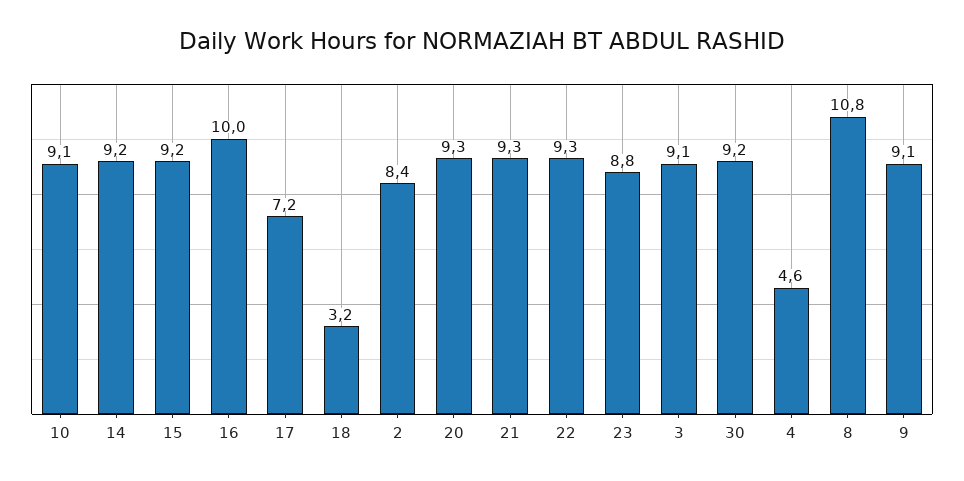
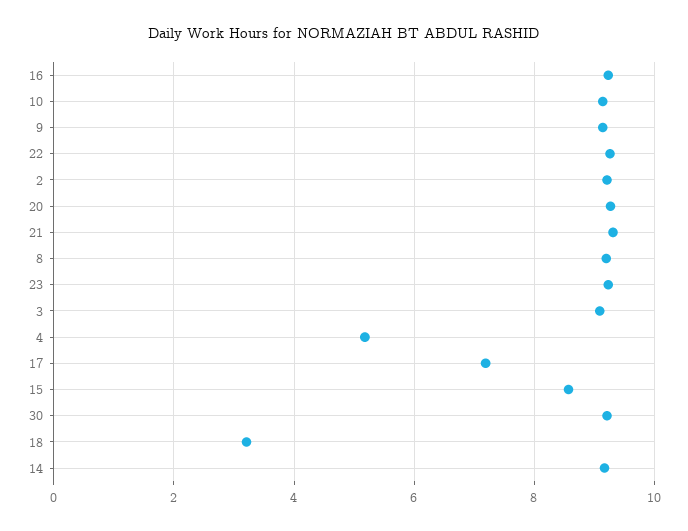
15: 9.2 -> 8.6
16: 10 -> 9.2
2: 8.4 -> 9.2
23: 8.8 -> 9.2
4: 4.6 -> 5.2
8: 10.8 -> 9.2

